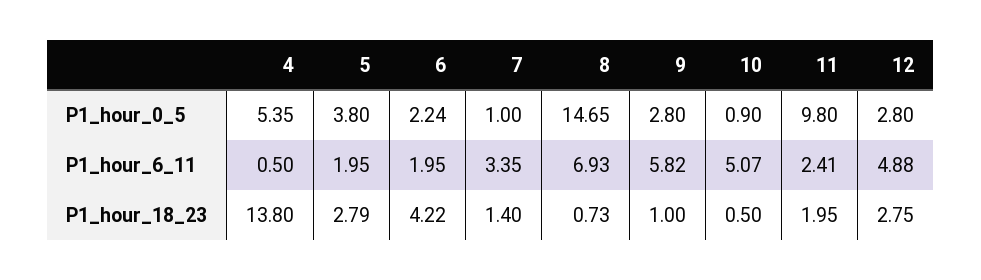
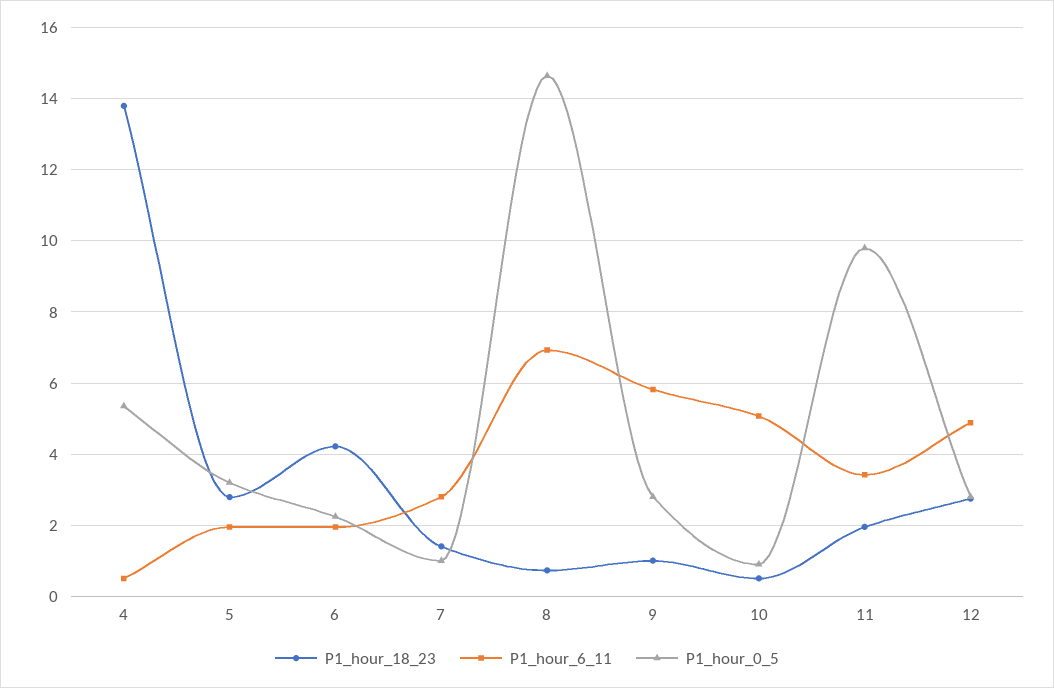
P1_hour_0_5, 5: 3.8 -> 3.2
P1_hour_6_11, 7: 3.35 -> 2.8
P1_hour_6_11, 11: 2.41 -> 3.4

